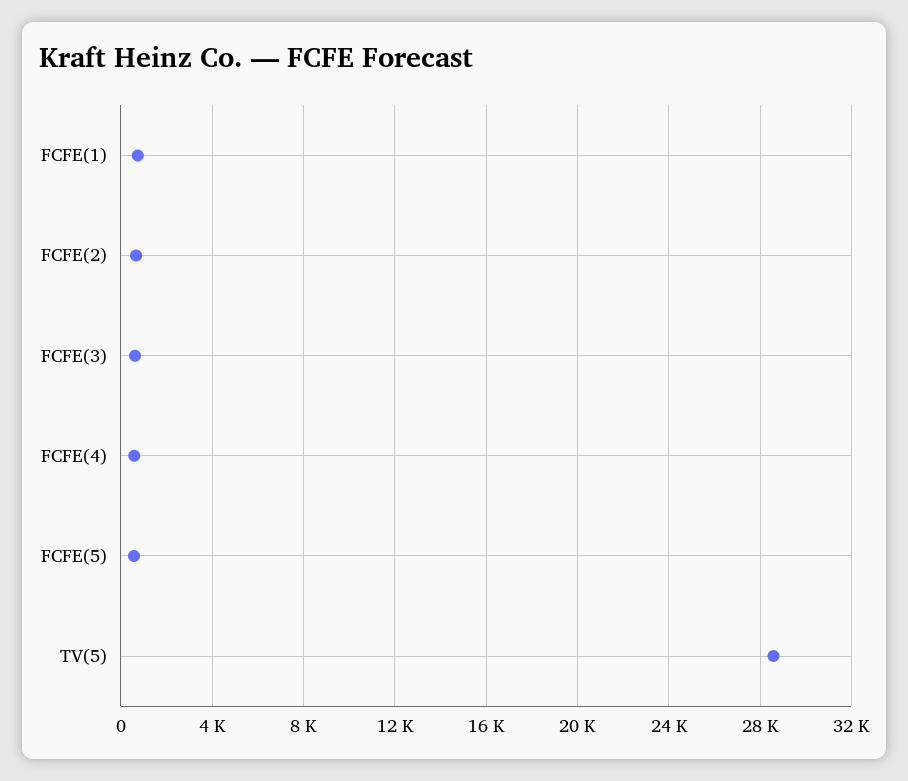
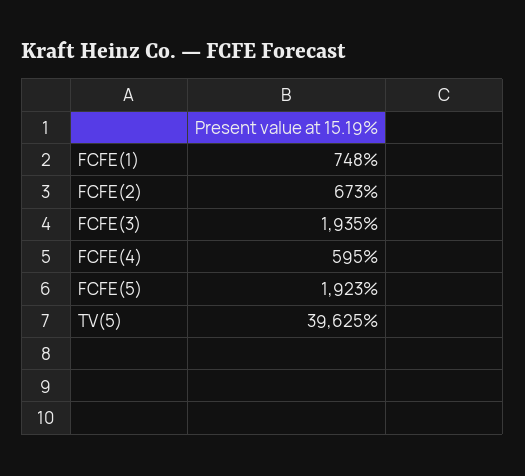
FCFE(3): 500 -> 1935
FCFE(5): 500 -> 1923
TV(5): 28500 -> 39625

